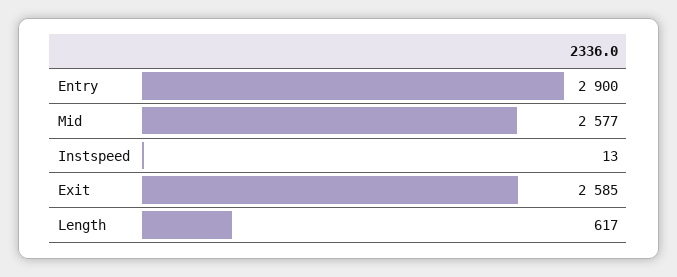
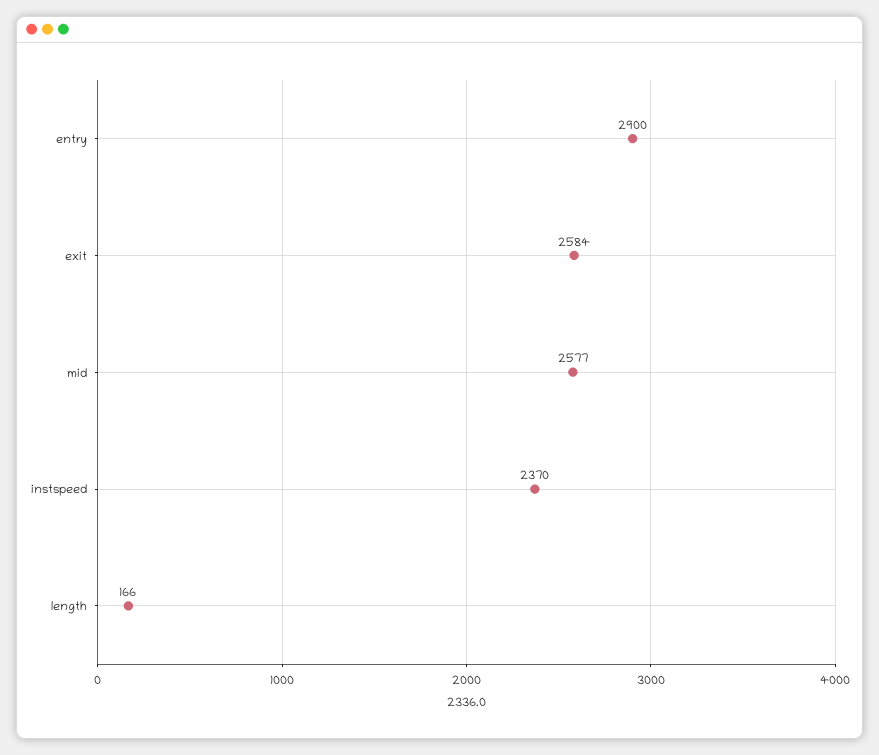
Instspeed: 13 -> 2370
Exit: 2585 -> 2584
Length: 617 -> 166

